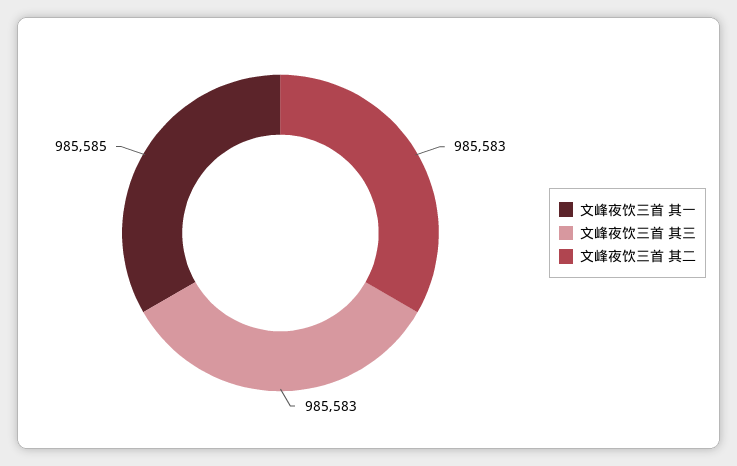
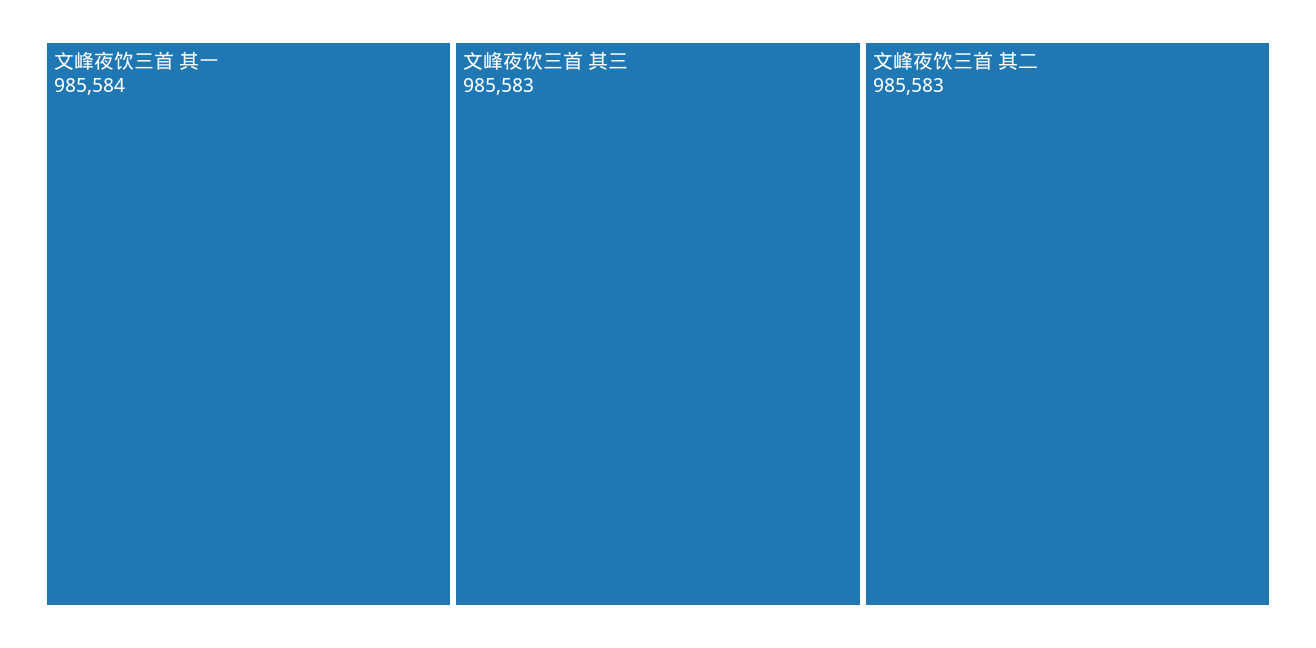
文峰夜饮三首 其一: 985585 -> 985584

